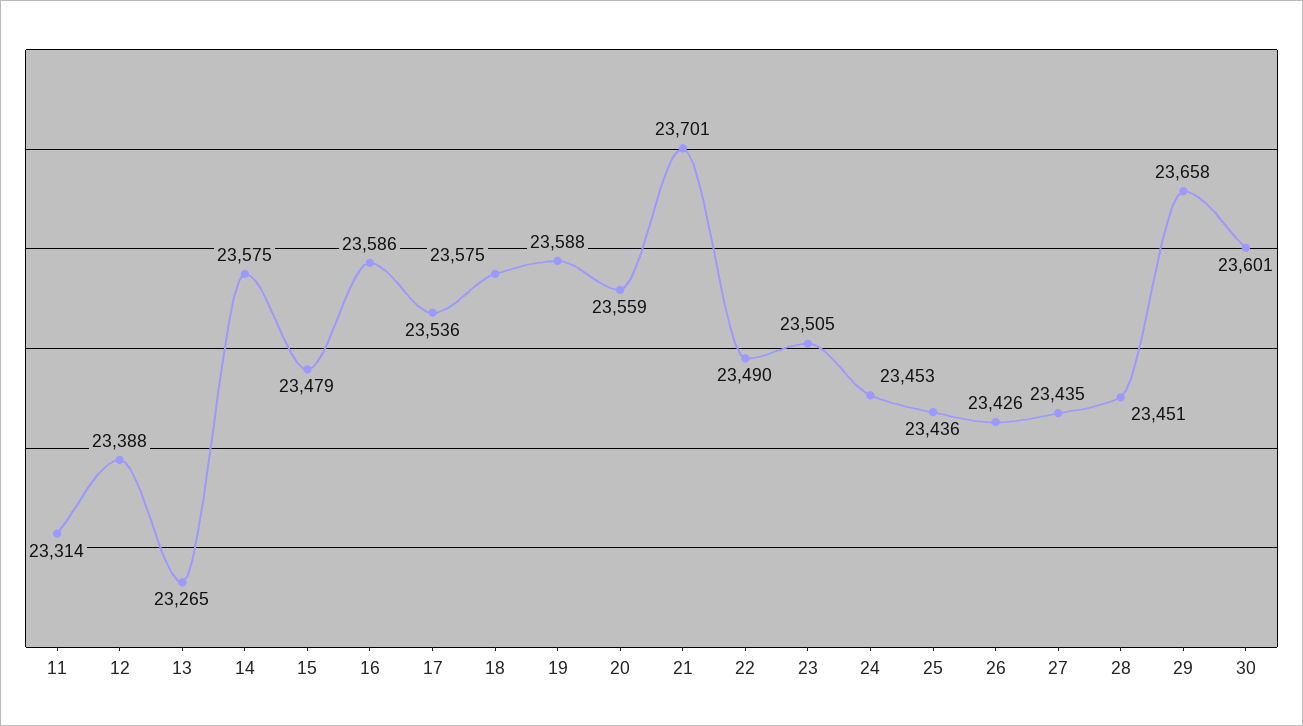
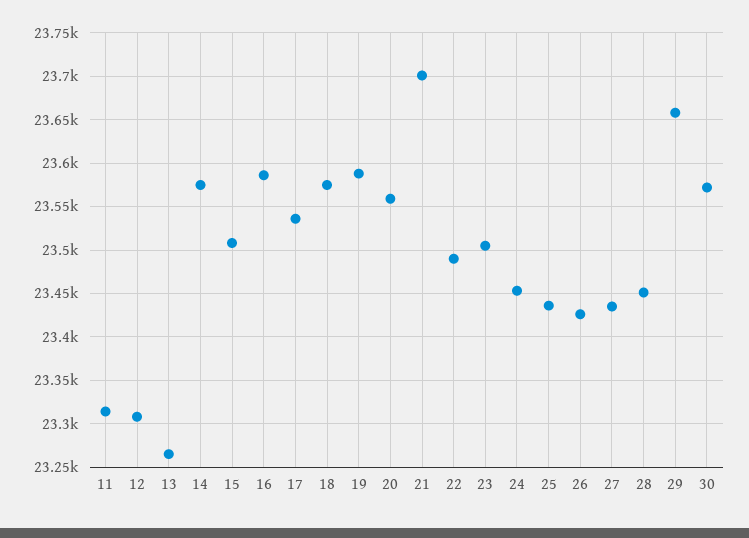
12: 23388 -> 23310
15: 23479 -> 23510
30: 23601 -> 23570

